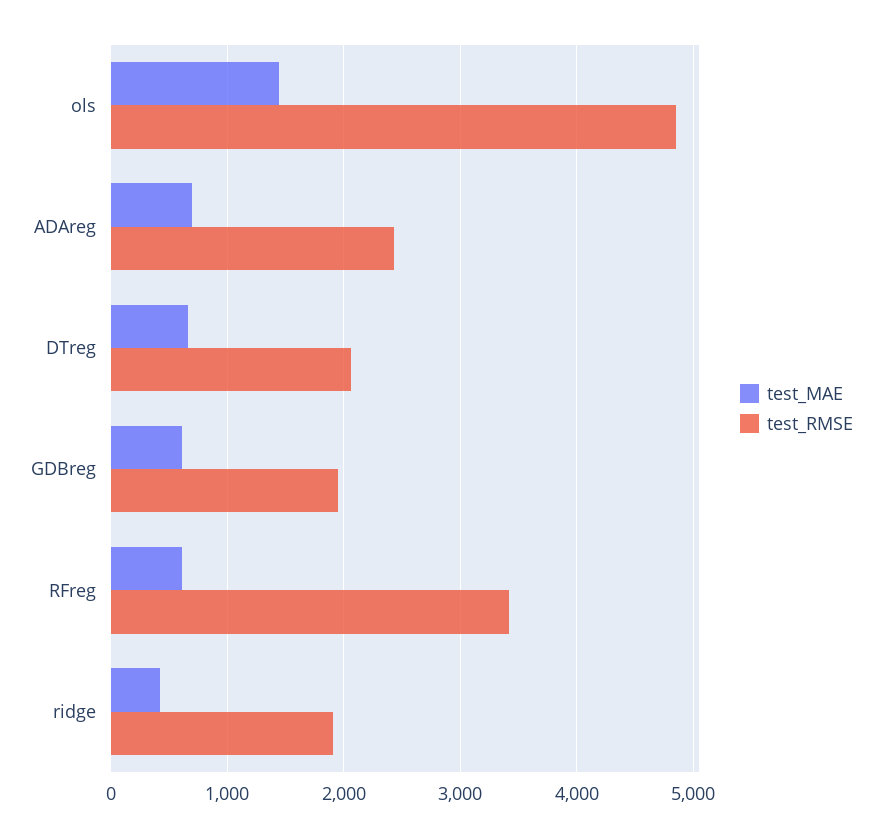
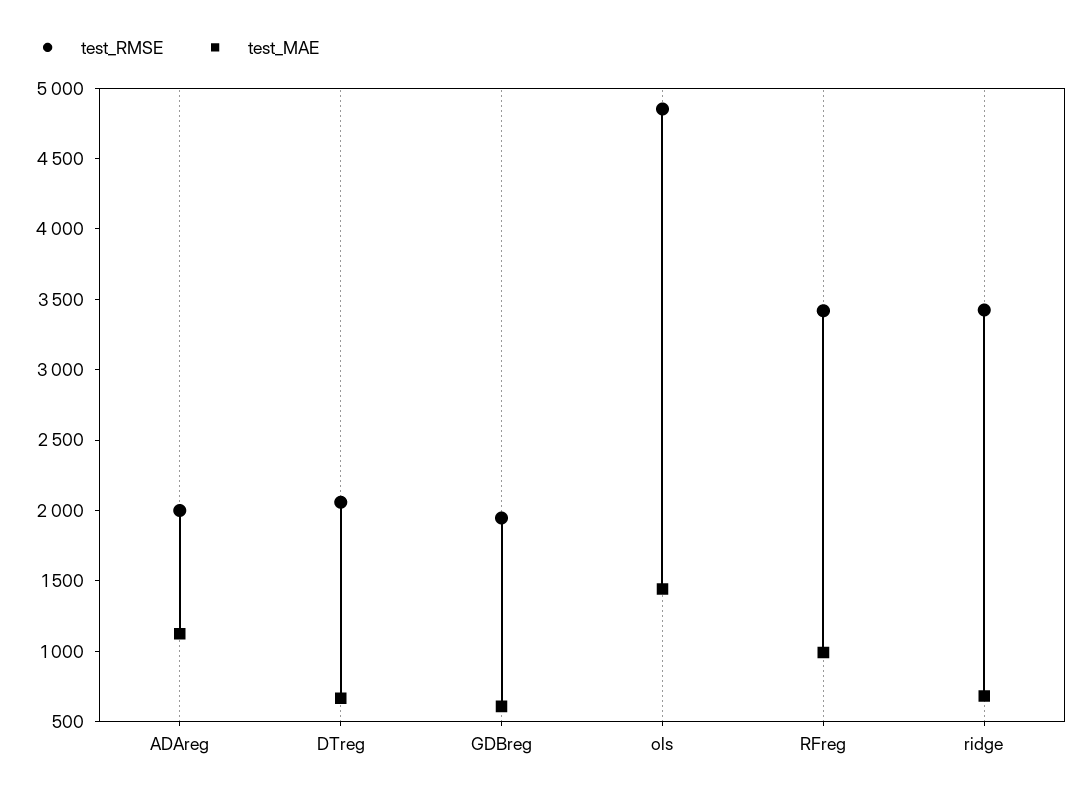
test_MAE, ADAreg: 700 -> 1100
test_RMSE, ADAreg: 2400 -> 2000
test_MAE, RFreg: 600 -> 1000
test_MAE, ridge: 400 -> 700
test_RMSE, ridge: 1900 -> 3400

